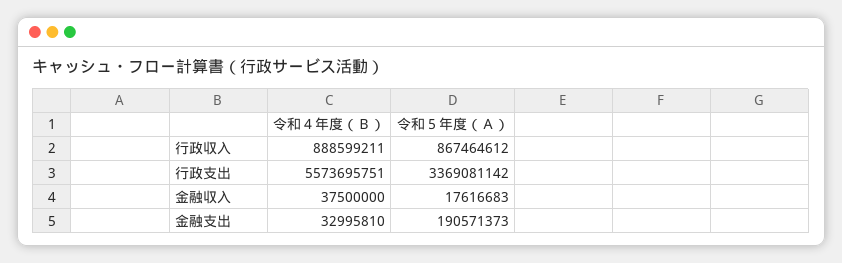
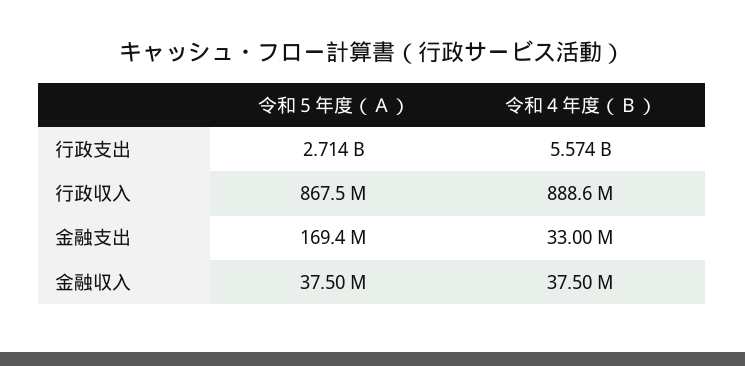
令和５年度（Ａ）, 行政支出: 3369081142 -> 2714000000
令和５年度（Ａ）, 金融収入: 17616683 -> 37500000
令和５年度（Ａ）, 金融支出: 190571373 -> 169400000

